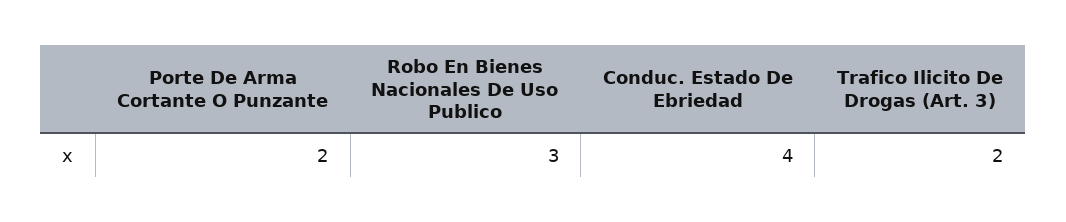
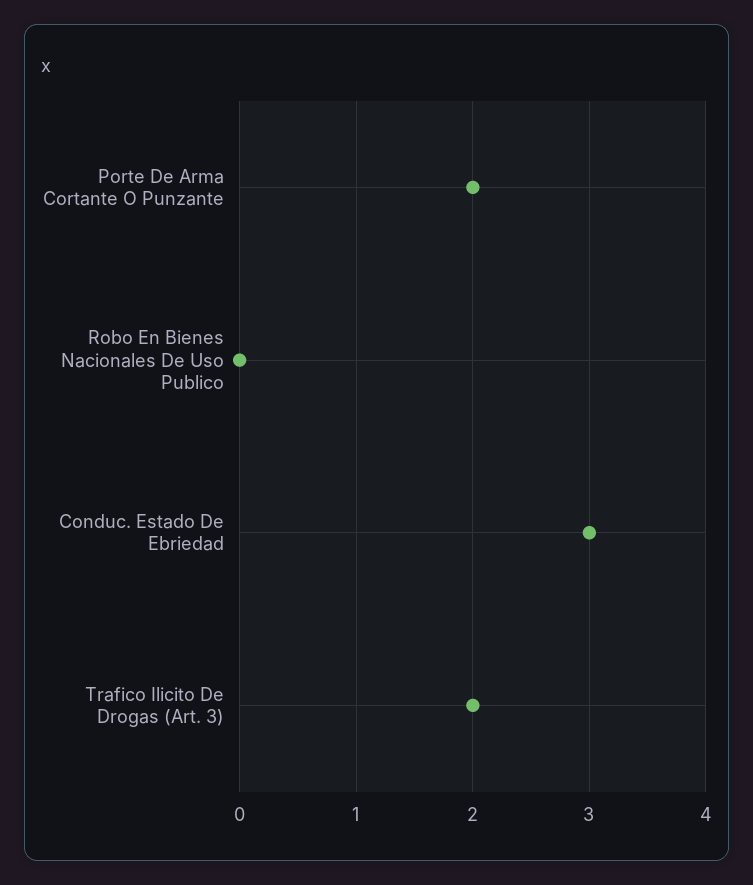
Robo En Bienes Nacionales De Uso Publico: 3 -> 0
Conduc. Estado De Ebriedad: 4 -> 3

